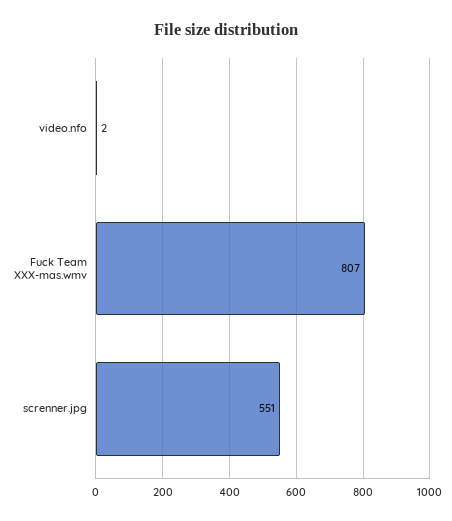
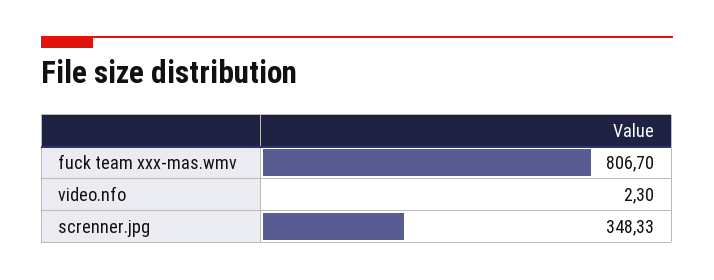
screnner.jpg: 551 -> 348.33

